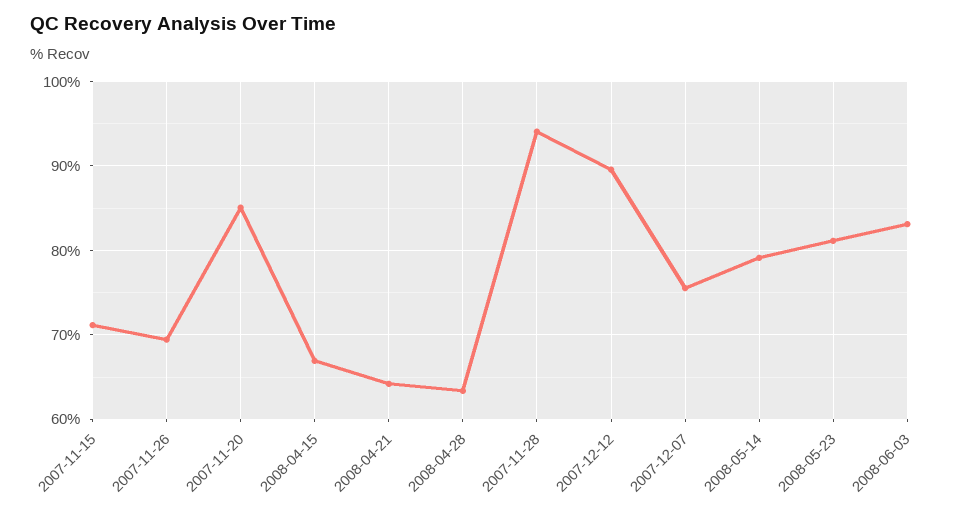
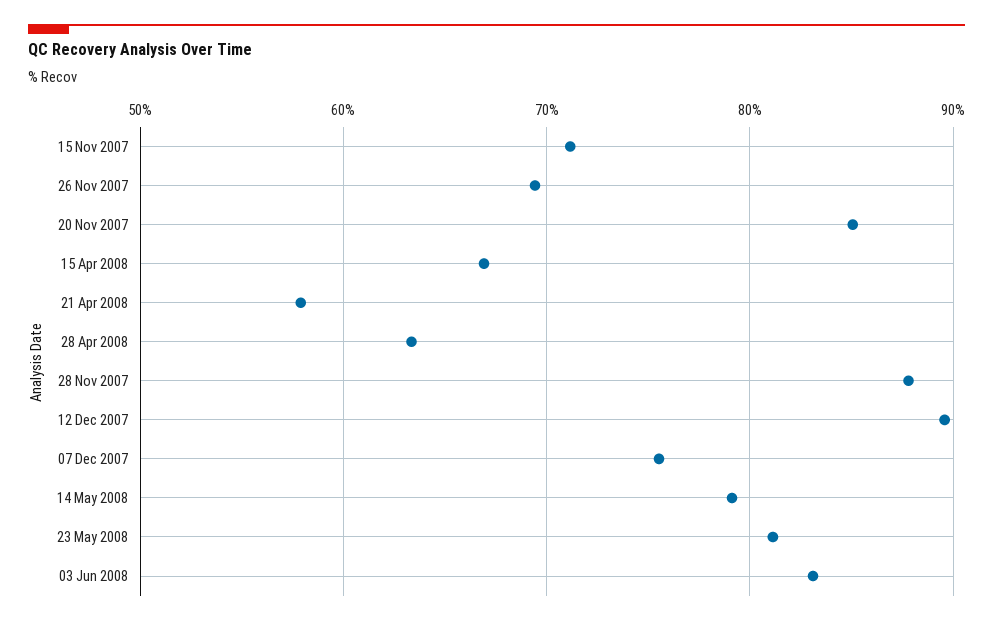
2008-04-21: 64 -> 58
2007-11-28: 94 -> 88

